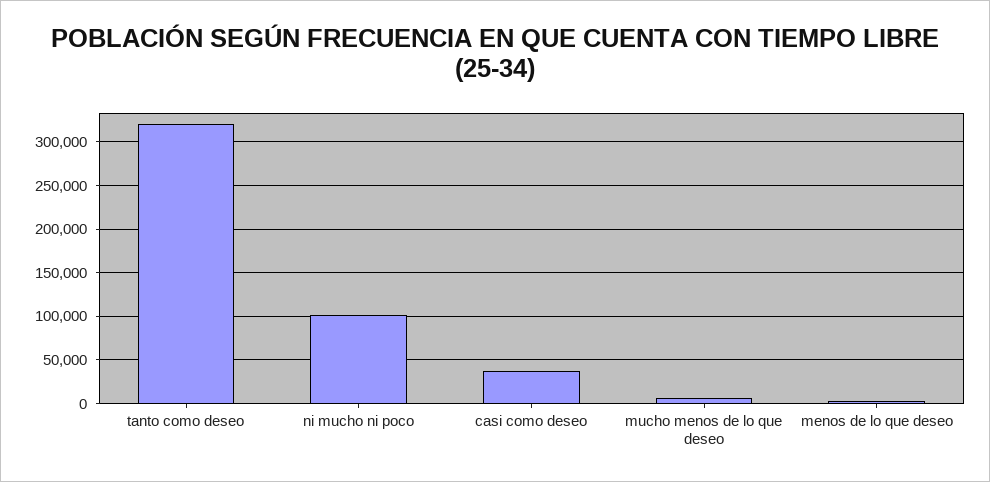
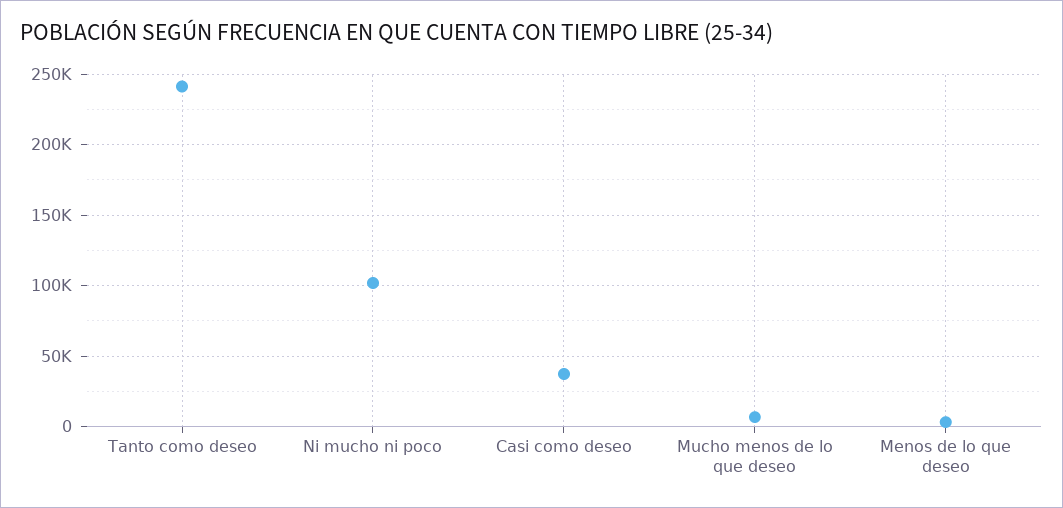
tanto como deseo: 320000 -> 240000

